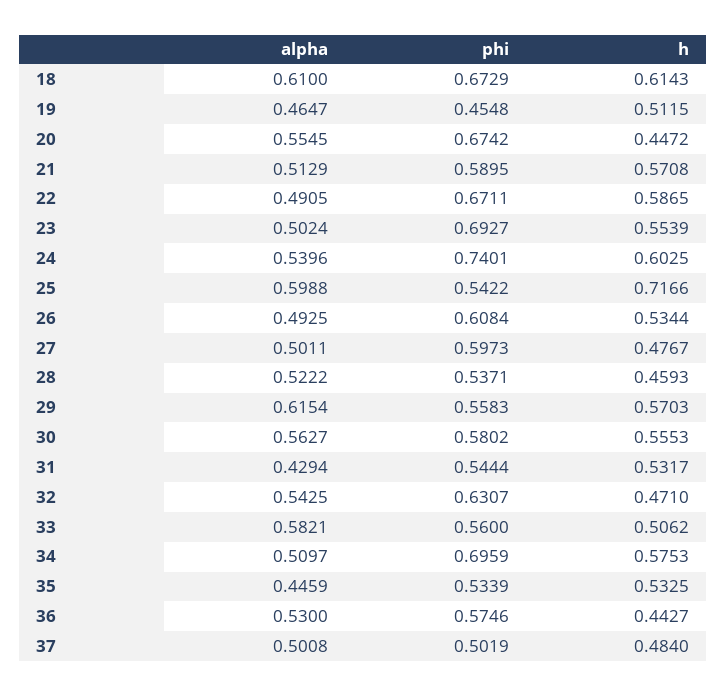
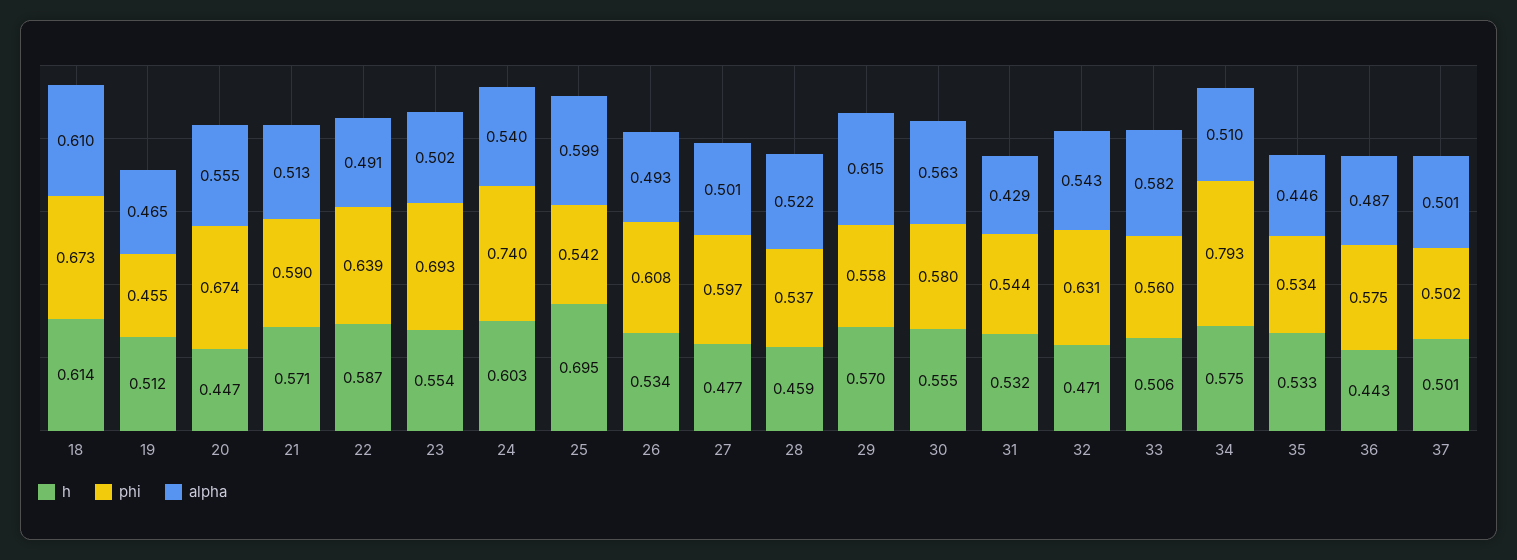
phi, 22: 0.6711 -> 0.639
h, 25: 0.7166 -> 0.695
phi, 34: 0.6959 -> 0.793
alpha, 36: 0.53 -> 0.487
h, 37: 0.484 -> 0.501

